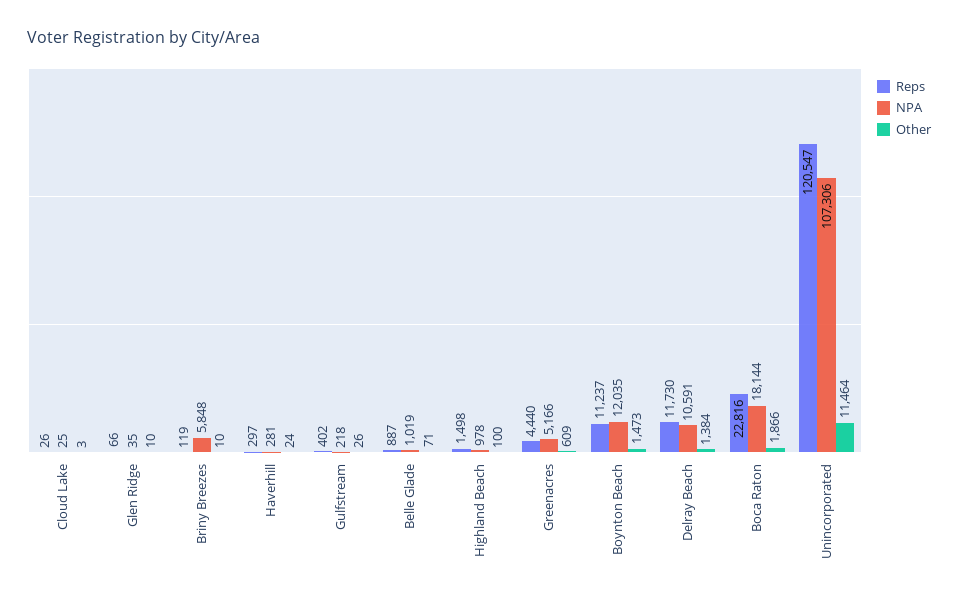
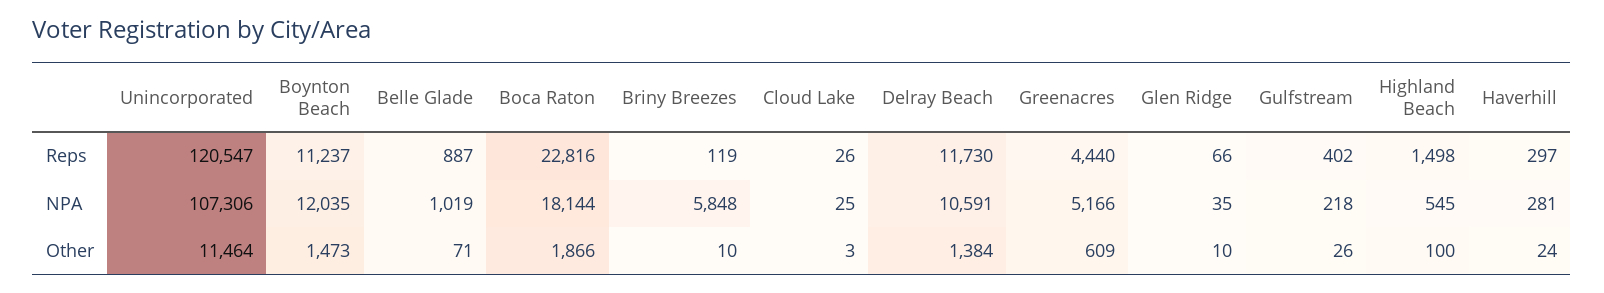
NPA, Highland Beach: 978 -> 545

